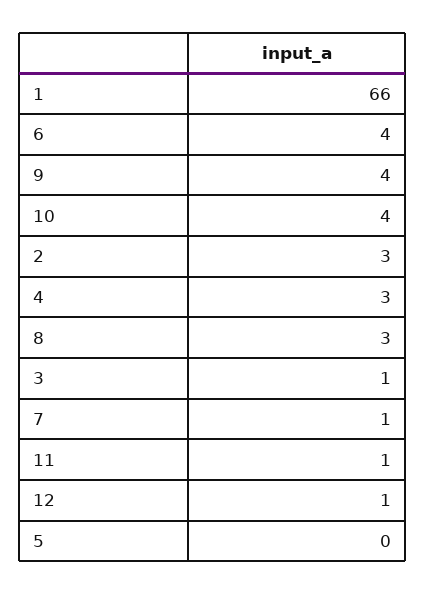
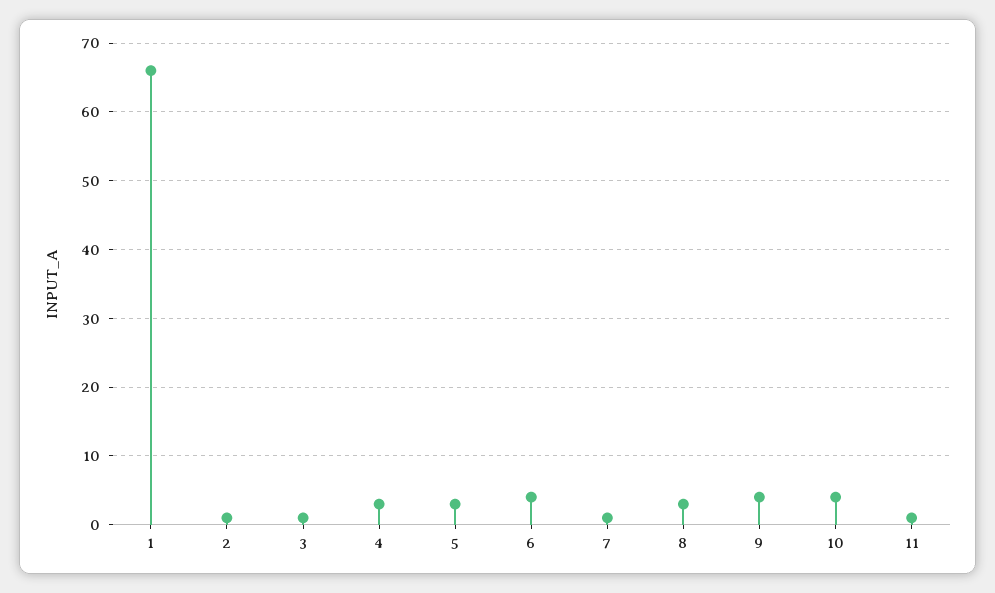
2: 3 -> 1
12: 1 -> none
5: 0 -> 3

